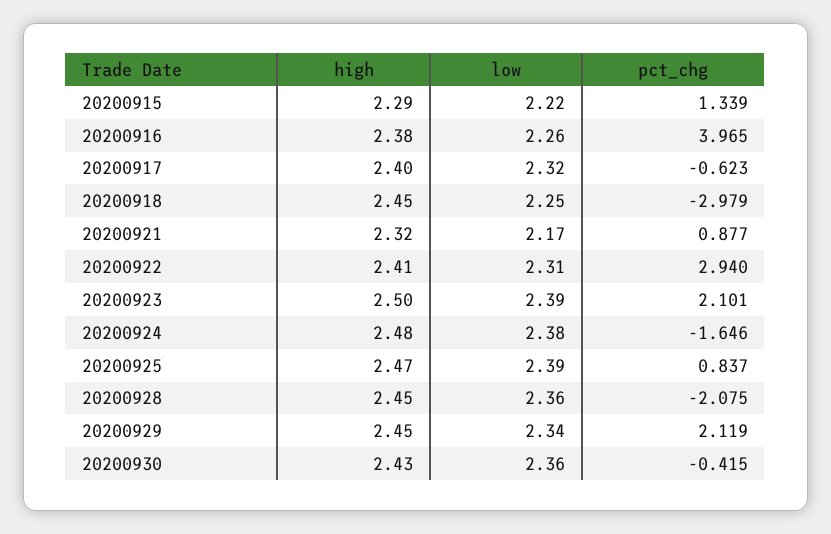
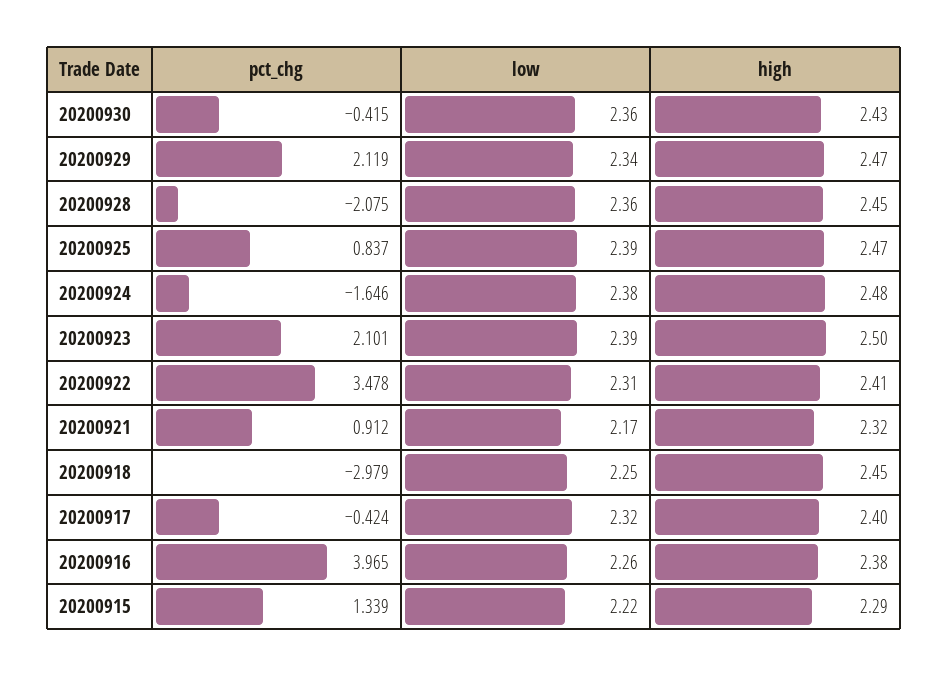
pct_chg, 20200917: -0.623 -> -0.424
pct_chg, 20200921: 0.877 -> 0.912
pct_chg, 20200922: 2.94 -> 3.478
high, 20200929: 2.45 -> 2.47

